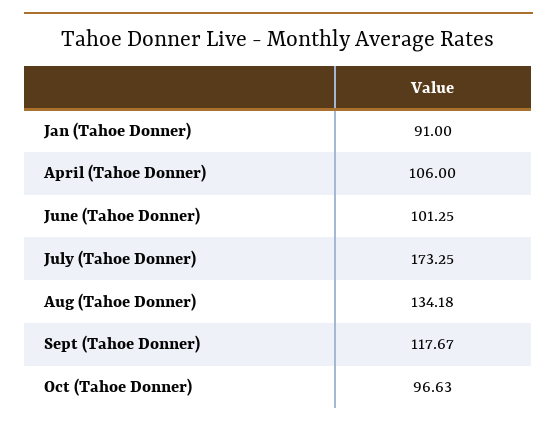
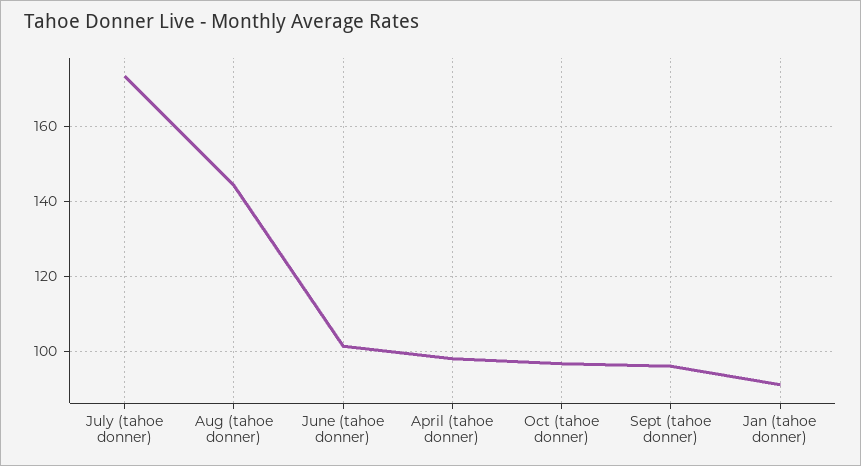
April (Tahoe Donner): 106 -> 98
Aug (Tahoe Donner): 134.18 -> 144
Sept (Tahoe Donner): 117.67 -> 96

